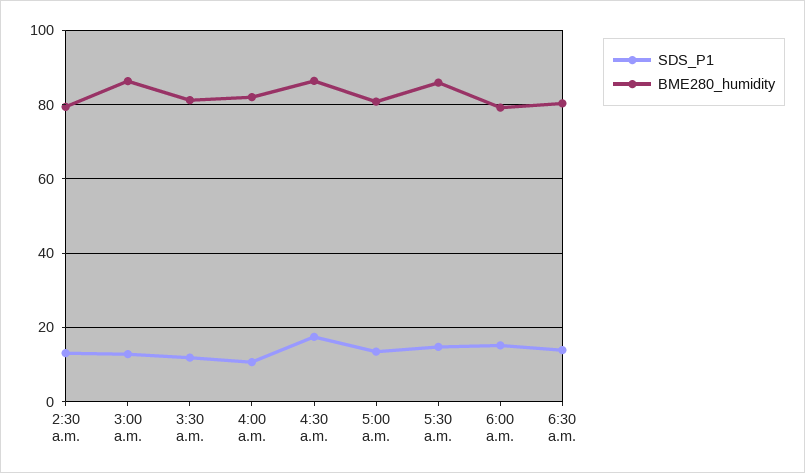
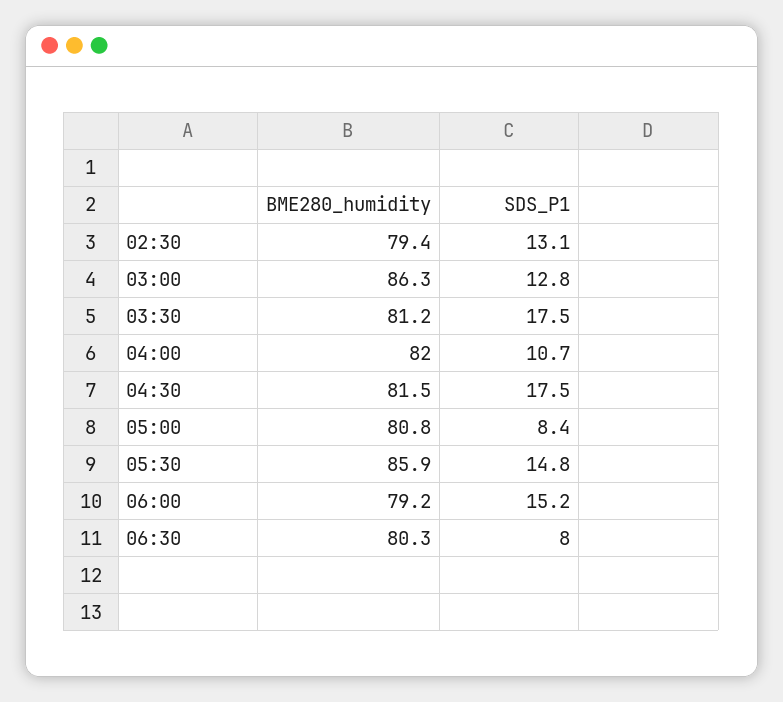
SDS_P1, 3:30 a.m.: 12 -> 17.5
BME280_humidity, 4:30 a.m.: 86 -> 81.5
SDS_P1, 5:00 a.m.: 14 -> 8.4
SDS_P1, 6:30 a.m.: 14 -> 8

